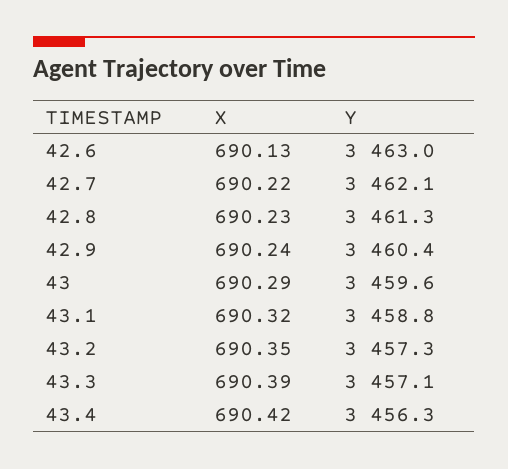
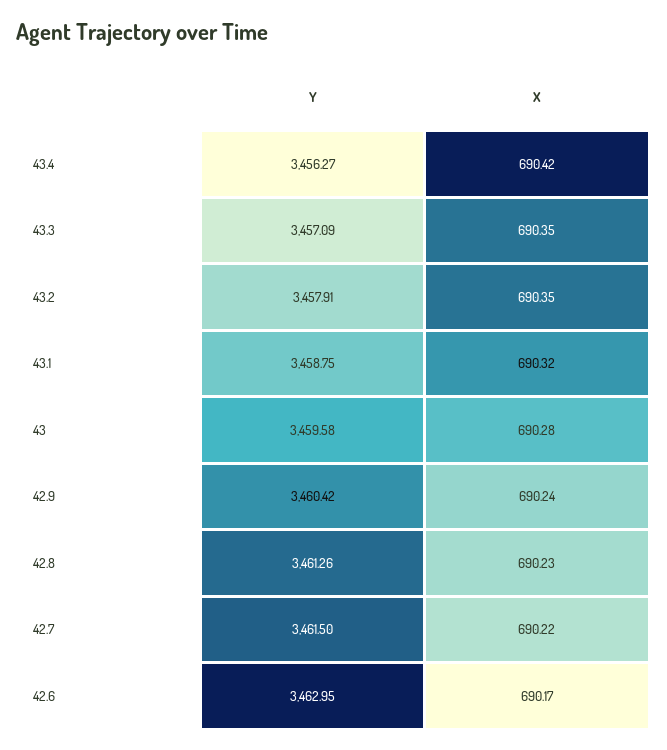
X, 42.6: 690.13 -> 690.17
Y, 42.7: 3462.1 -> 3461.5
X, 43: 690.29 -> 690.28
Y, 43.2: 3457.3 -> 3457.91
X, 43.3: 690.39 -> 690.35

